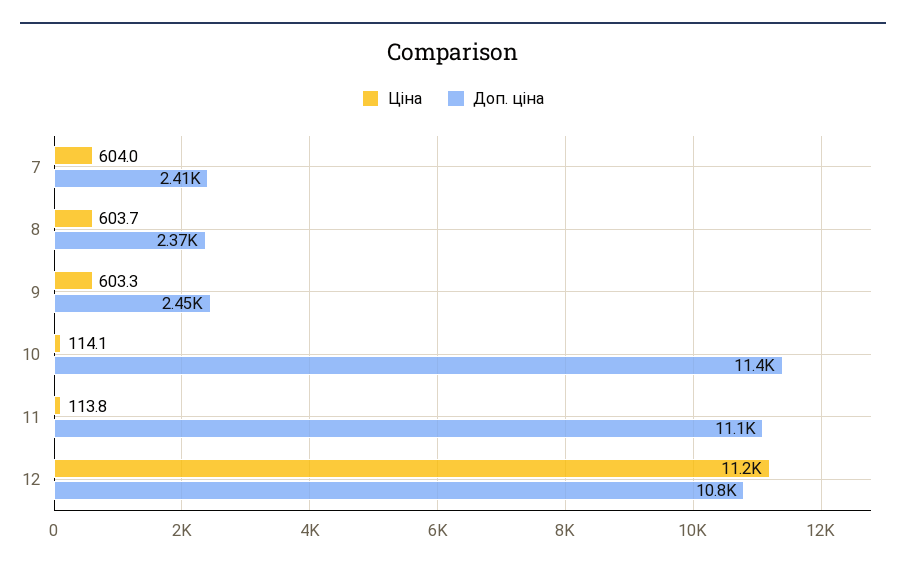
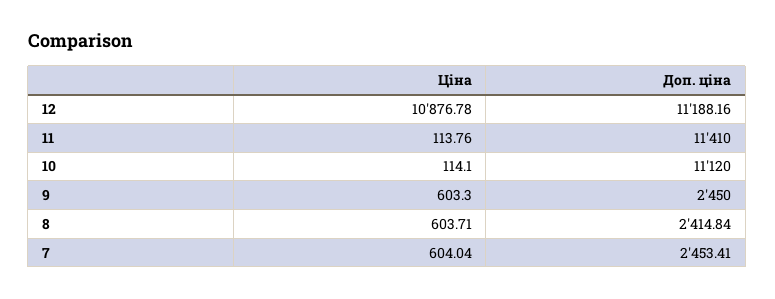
Доп. ціна, 7: 2410 -> 2453.41
Доп. ціна, 8: 2370 -> 2414.84
Доп. ціна, 10: 11400 -> 11120
Доп. ціна, 11: 11100 -> 11410
Ціна, 12: 11200 -> 10876.78
Доп. ціна, 12: 10800 -> 11188.16

